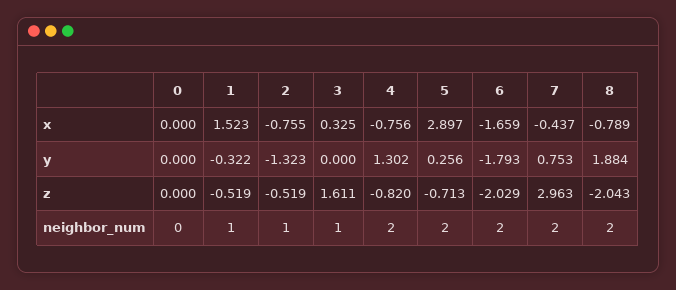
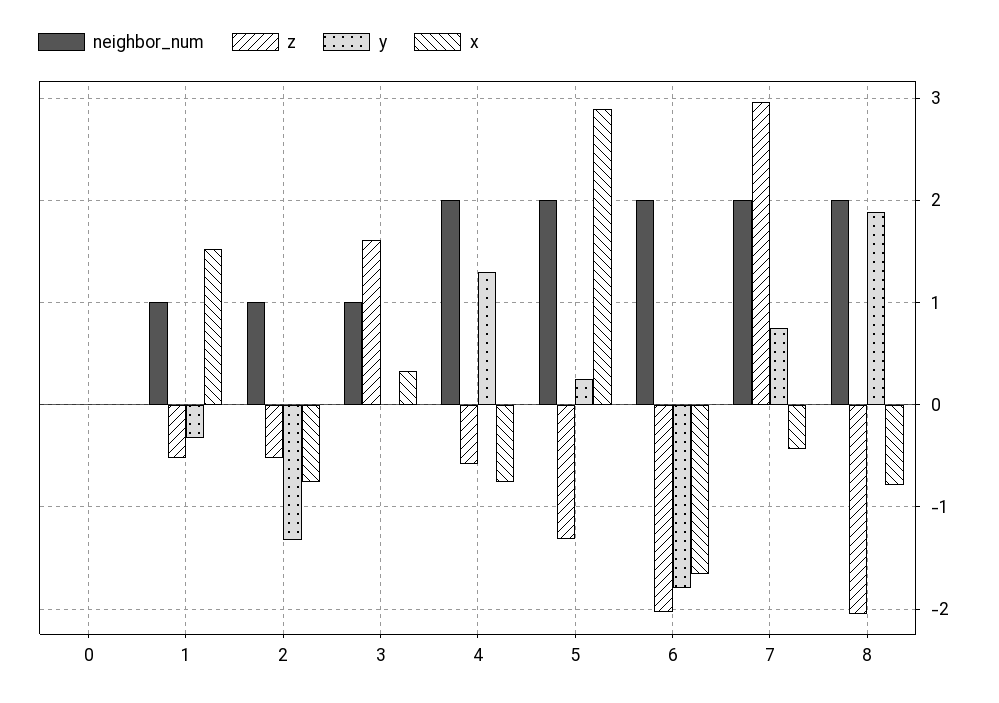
z, 4: -0.82 -> -0.6
z, 5: -0.713 -> -1.3

